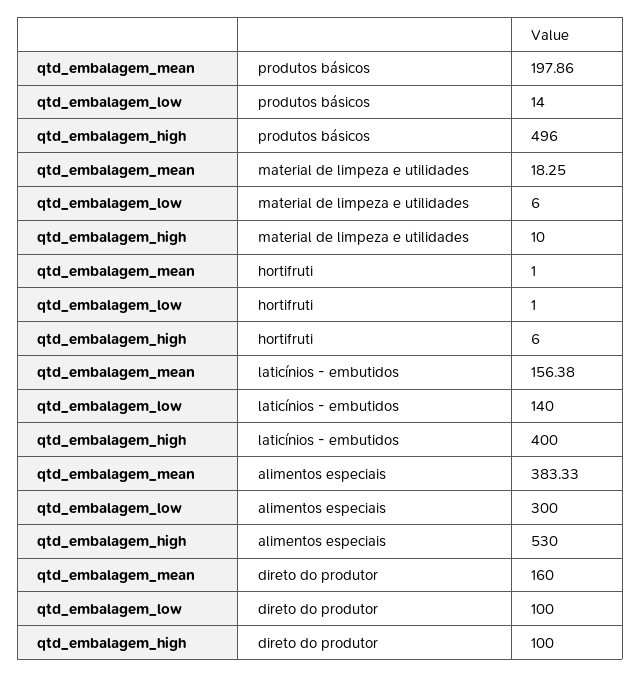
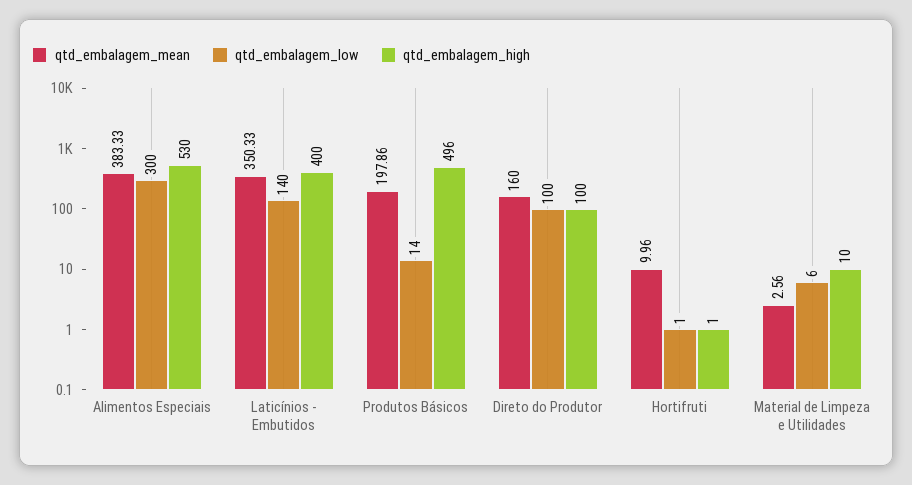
qtd_embalagem_mean, material de limpeza e utilidades: 18.25 -> 2.56
qtd_embalagem_mean, hortifruti: 1 -> 9.96
qtd_embalagem_high, hortifruti: 6 -> 1
qtd_embalagem_mean, laticínios - embutidos: 156.38 -> 350.33

